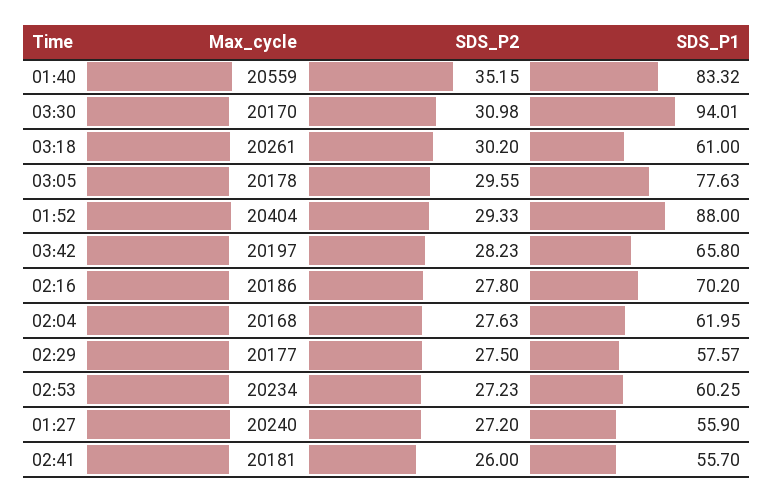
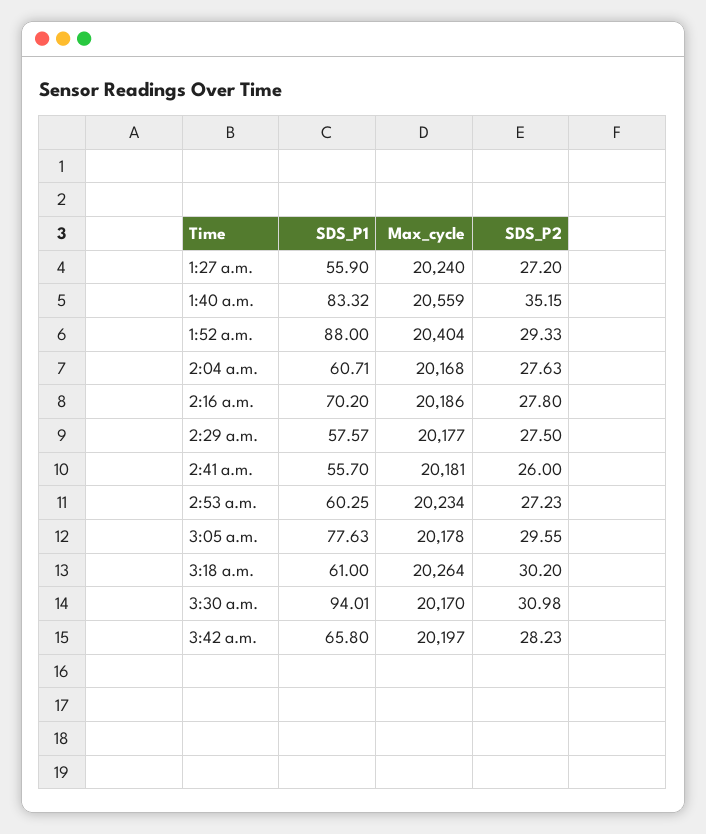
Max_cycle, 03:18: 20261 -> 20264
SDS_P1, 02:04: 61.95 -> 60.71

